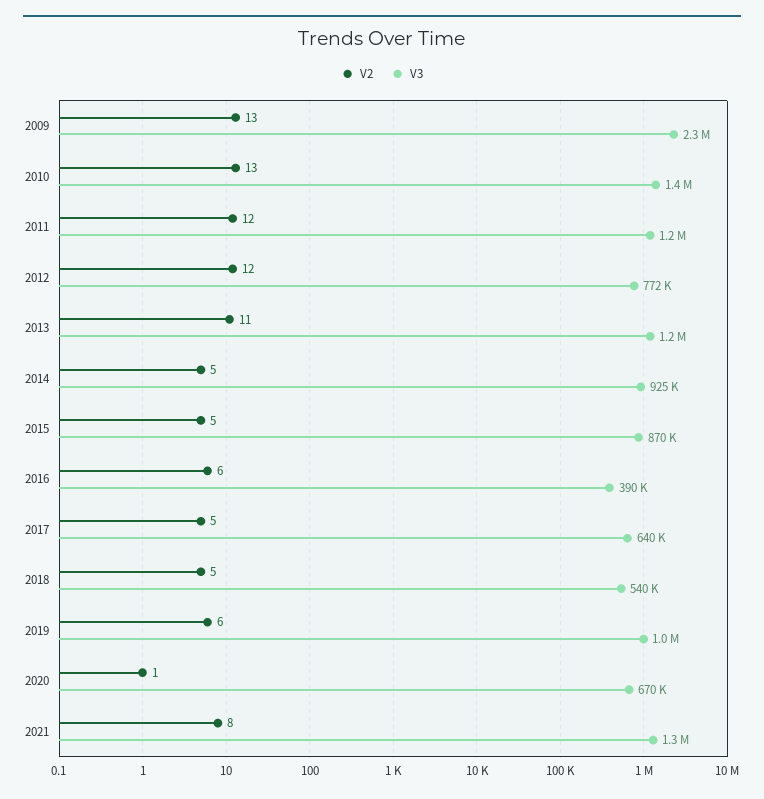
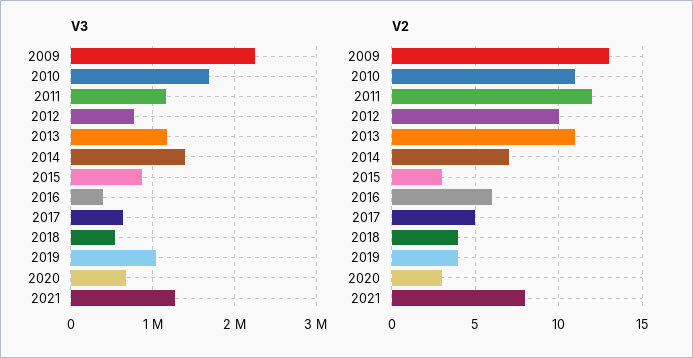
V2, 2010: 13 -> 11
V3, 2010: 1400000 -> 1700000
V2, 2012: 12 -> 10
V2, 2014: 5 -> 7
V3, 2014: 925000 -> 1400000
V2, 2015: 5 -> 3
V2, 2018: 5 -> 4
V2, 2019: 6 -> 4
V2, 2020: 1 -> 3

